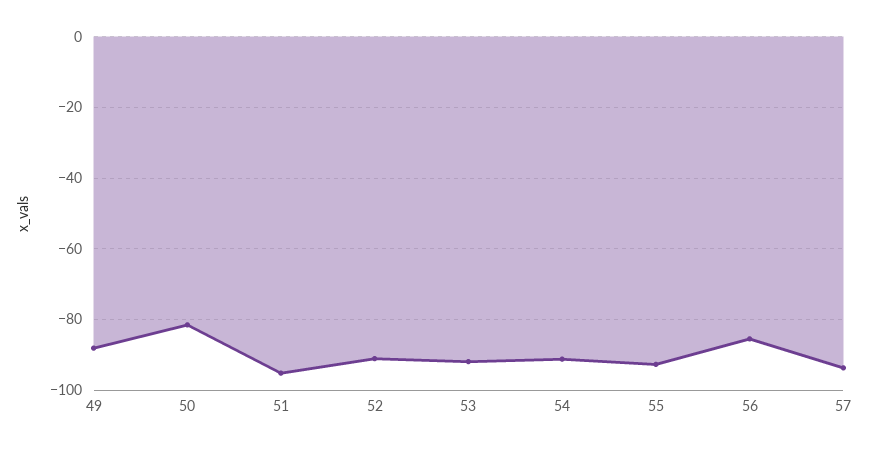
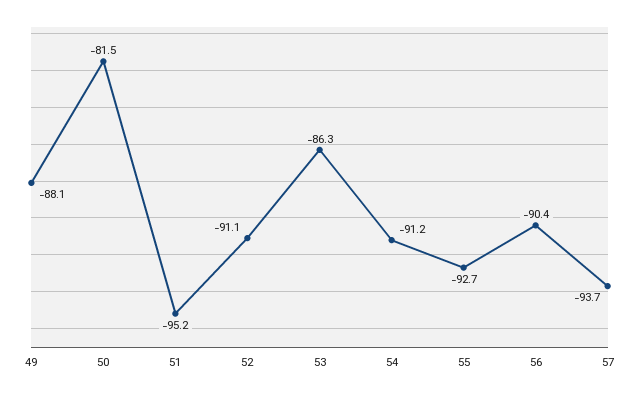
53: -92 -> -86.3
56: -86 -> -90.4

